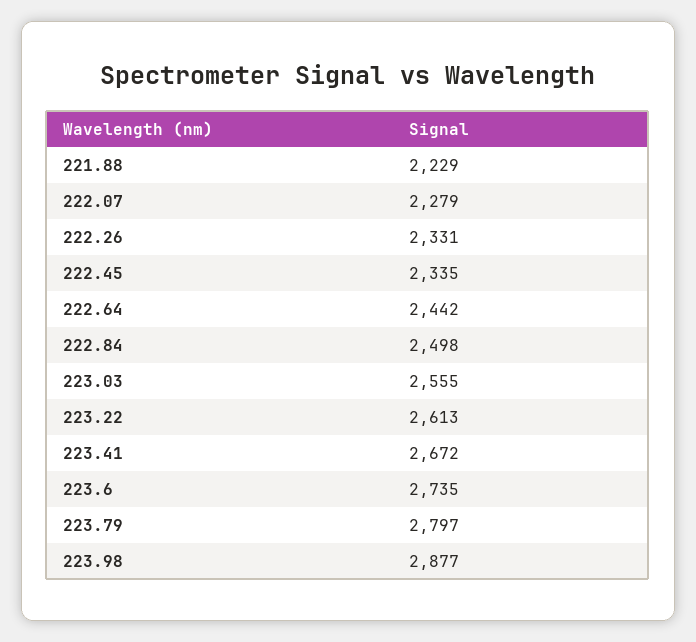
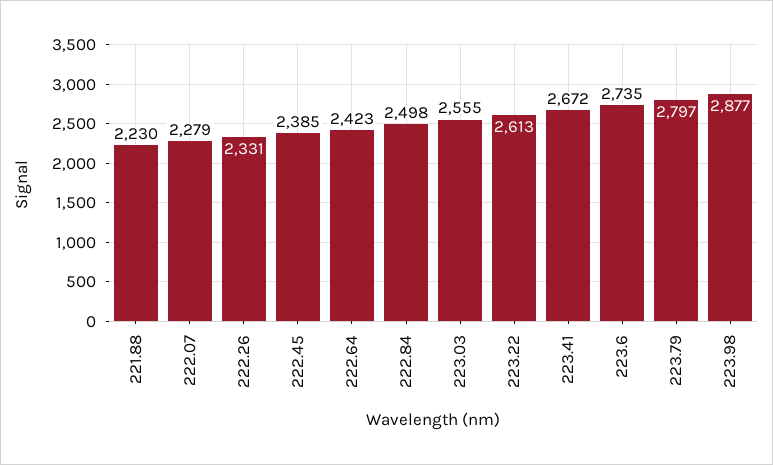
221.88: 2229 -> 2230
222.45: 2335 -> 2385
222.64: 2442 -> 2423

